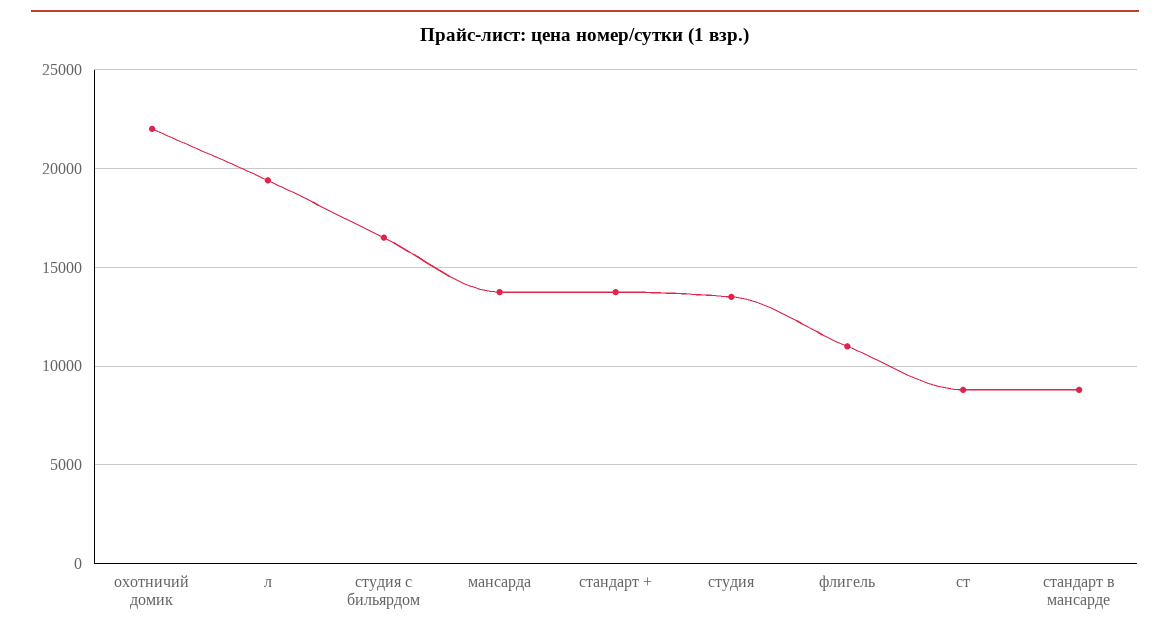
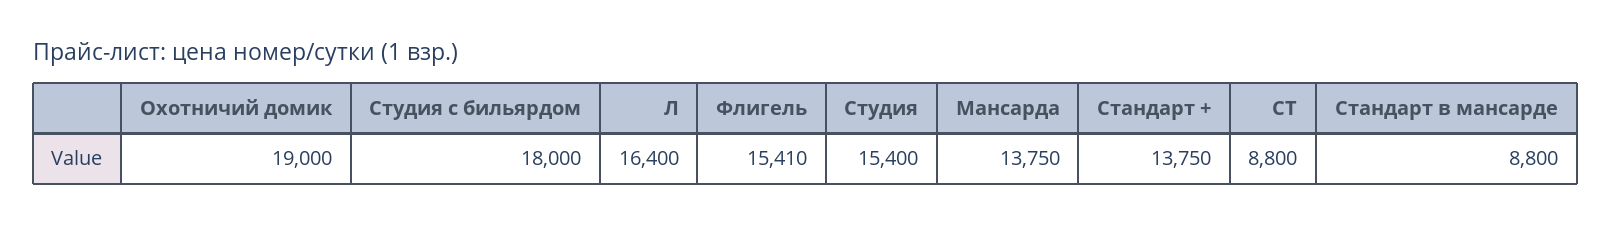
охотничий домик: 22000 -> 19000
л: 19500 -> 16400
студия с бильярдом: 16500 -> 18000
студия: 13500 -> 15400
флигель: 11000 -> 15410

